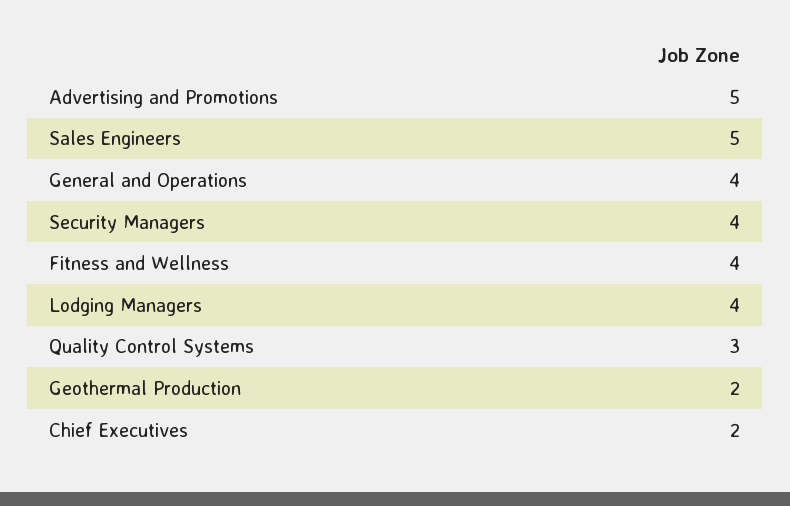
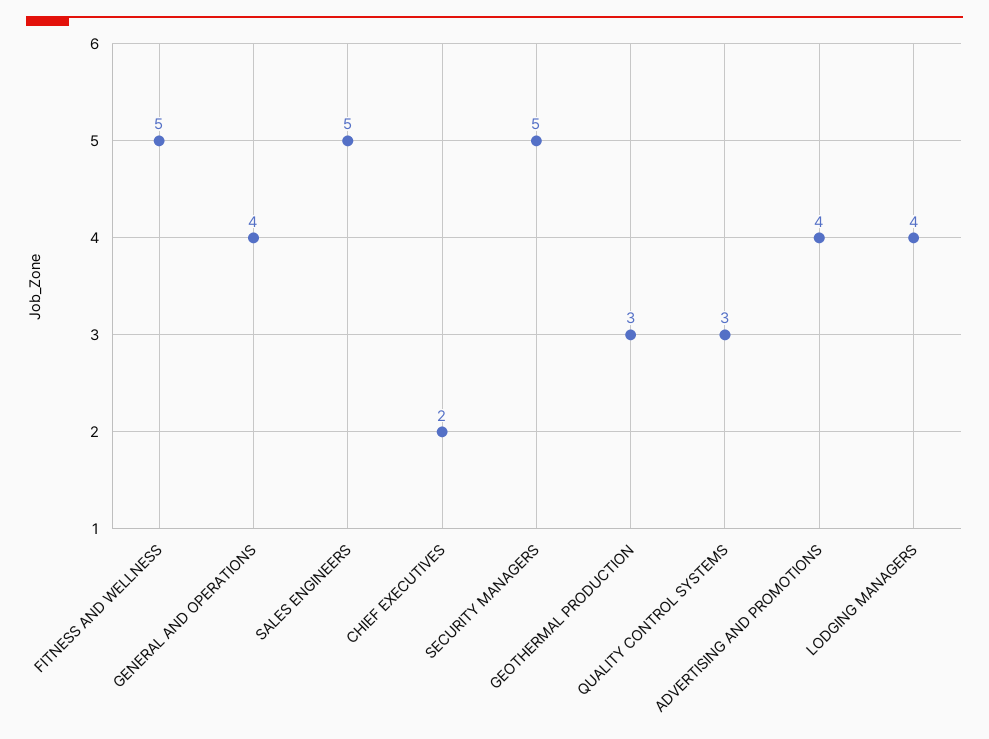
Advertising and Promotions: 5 -> 4
Security Managers: 4 -> 5
Fitness and Wellness: 4 -> 5
Geothermal Production: 2 -> 3

